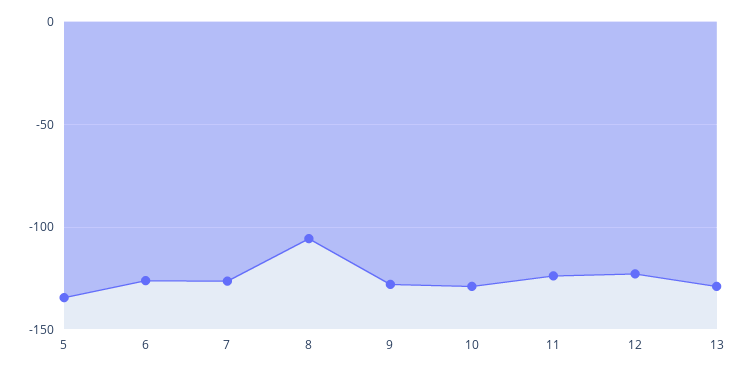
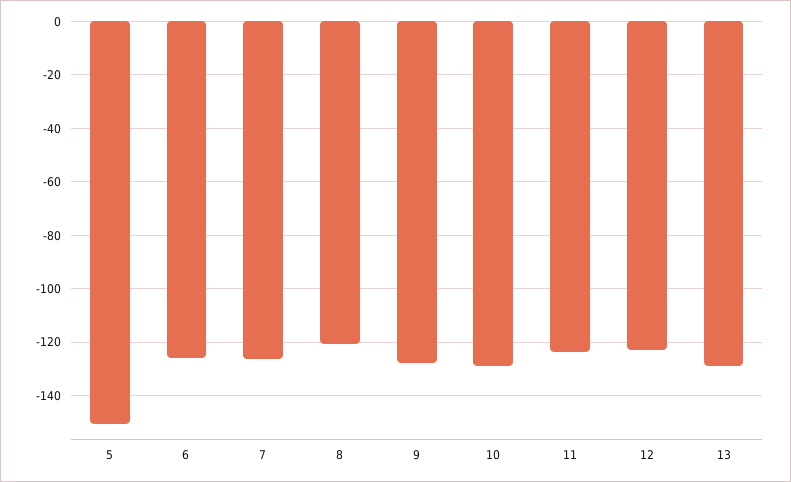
5: -135 -> -150
8: -105 -> -120

